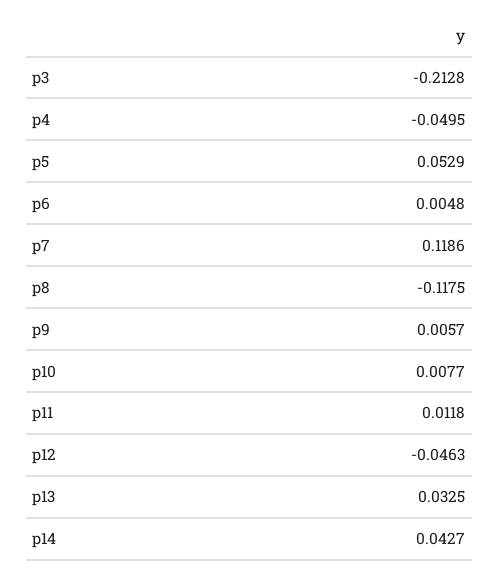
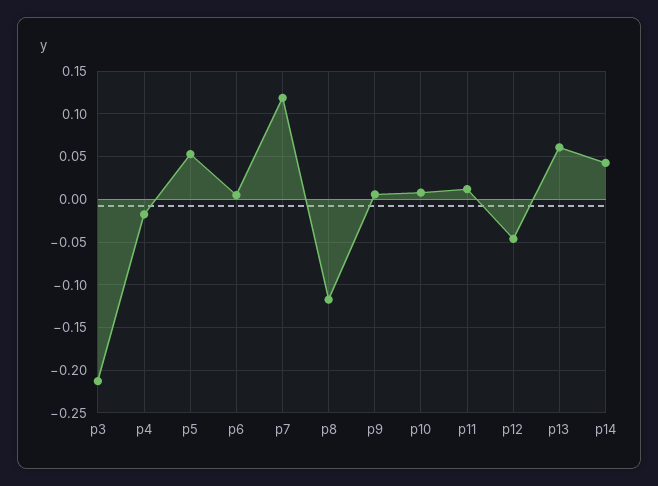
p4: -0.0495 -> -0.02
p13: 0.0325 -> 0.06

